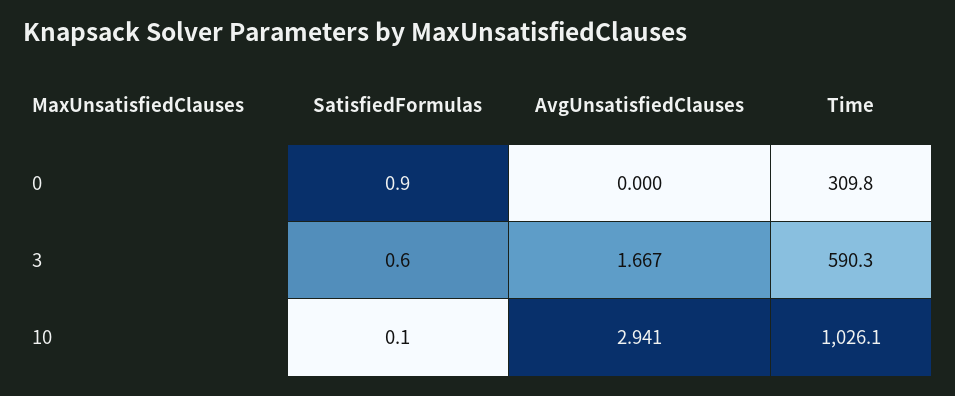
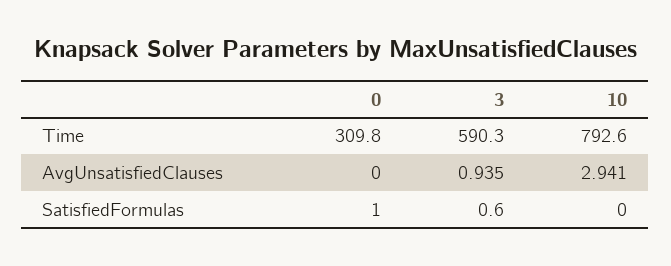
SatisfiedFormulas, 0: 0.9 -> 1
AvgUnsatisfiedClauses, 3: 1.667 -> 0.935
SatisfiedFormulas, 10: 0.1 -> 0
Time, 10: 1026.1 -> 792.6

